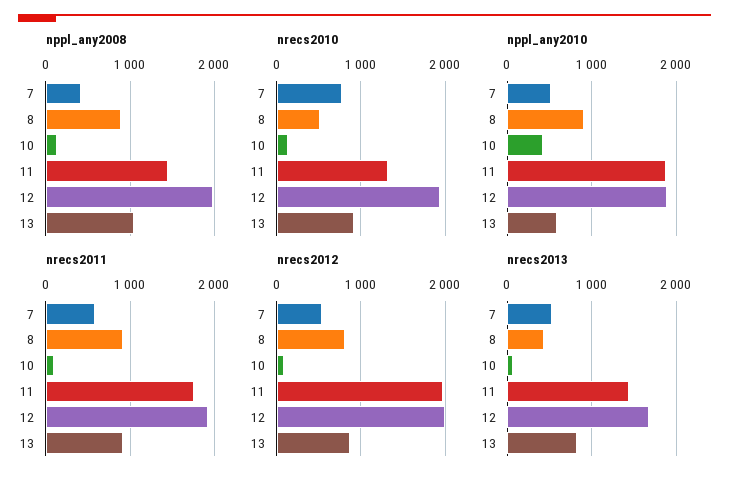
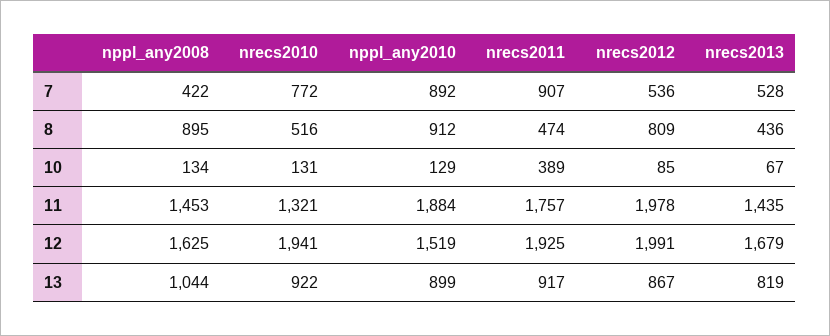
nppl_any2008, 12: 2000 -> 1625
nppl_any2010, 7: 500 -> 892
nppl_any2010, 10: 400 -> 129
nppl_any2010, 12: 1900 -> 1519
nppl_any2010, 13: 600 -> 899
nrecs2011, 7: 600 -> 907
nrecs2011, 8: 900 -> 474
nrecs2011, 10: 100 -> 389

